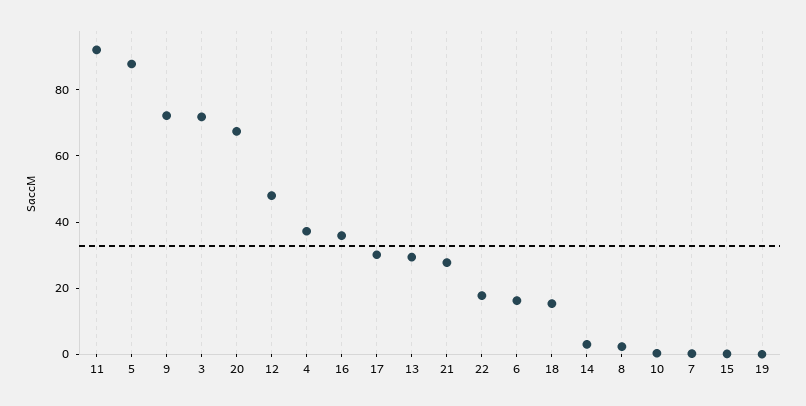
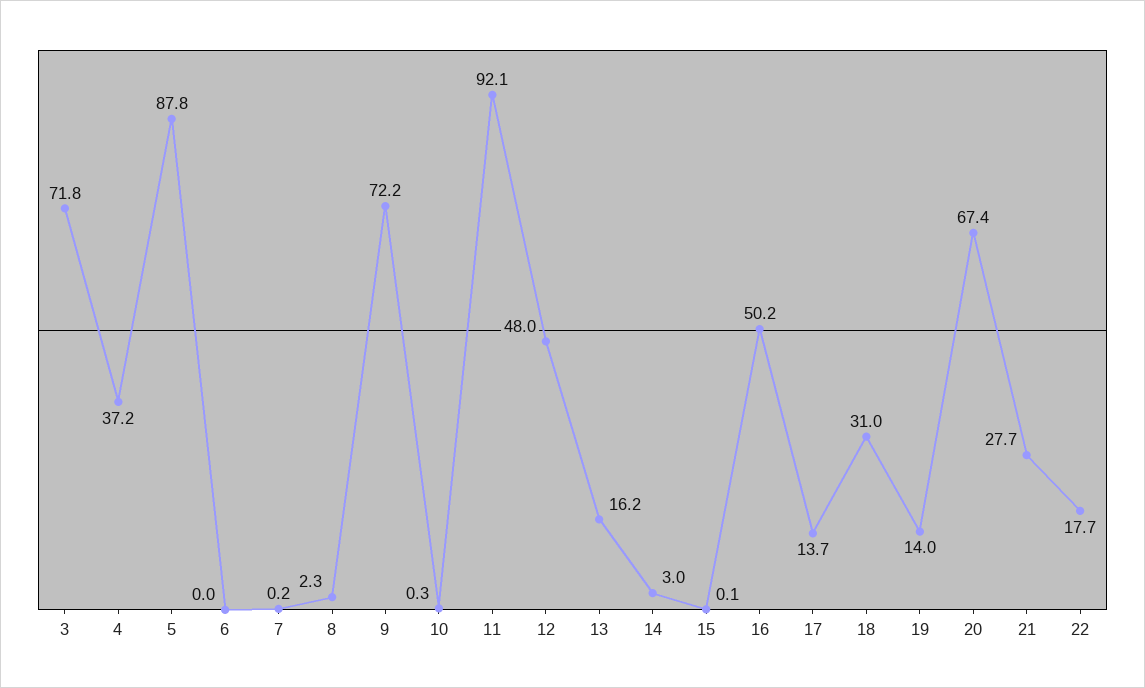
16: 35 -> 50.2
17: 30 -> 13.7
13: 30 -> 16.2
6: 15 -> 0
18: 15 -> 31
19: 0 -> 14

